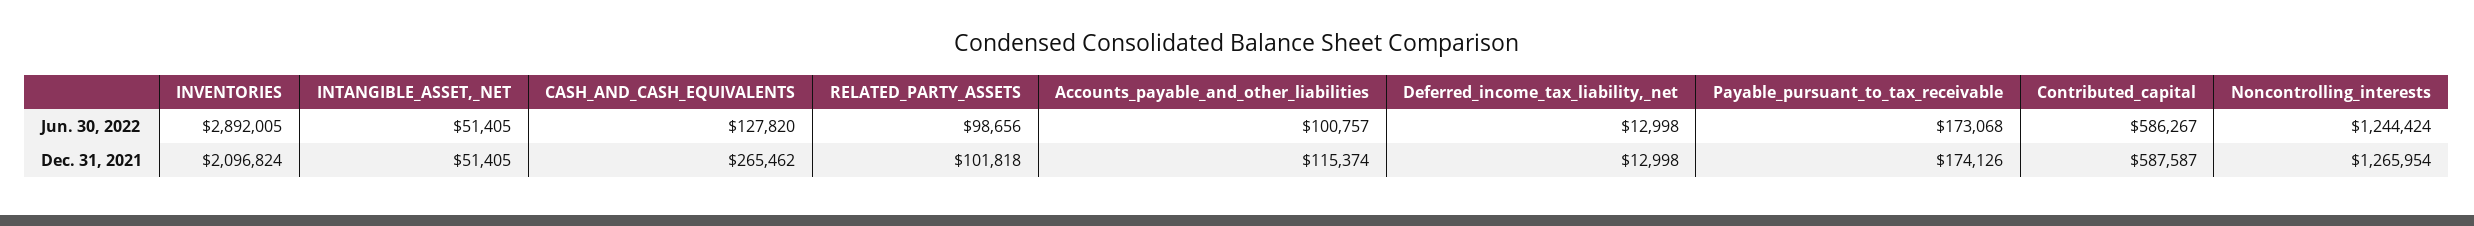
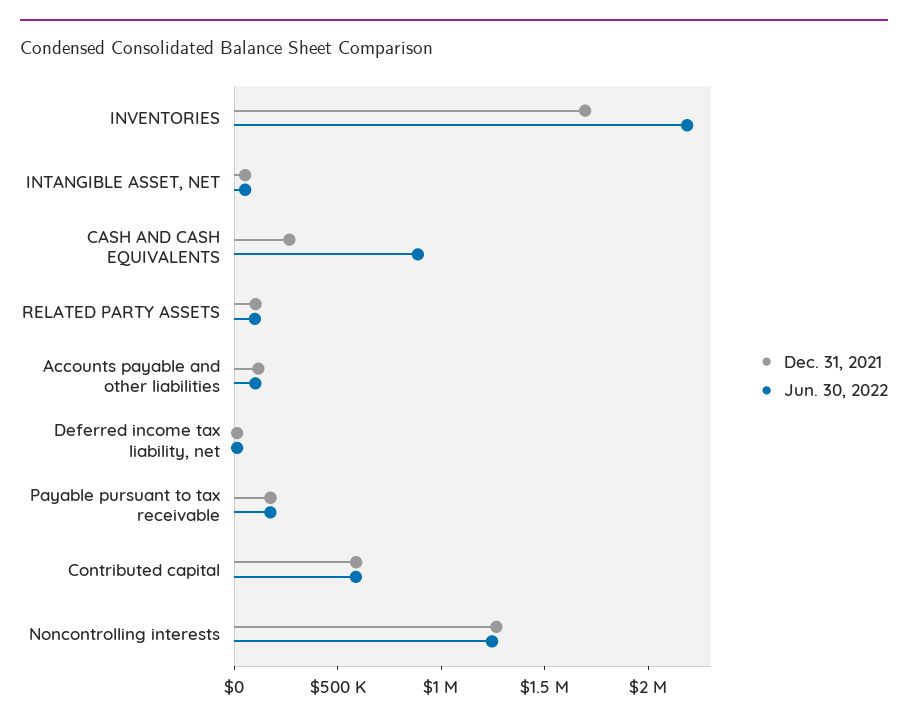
Jun. 30, 2022, INVENTORIES: 2892005 -> 2200000
Jun. 30, 2022, CASH_AND_CASH_EQUIVALENTS: 127820 -> 900000
Dec. 31, 2021, INVENTORIES: 2096824 -> 1700000

